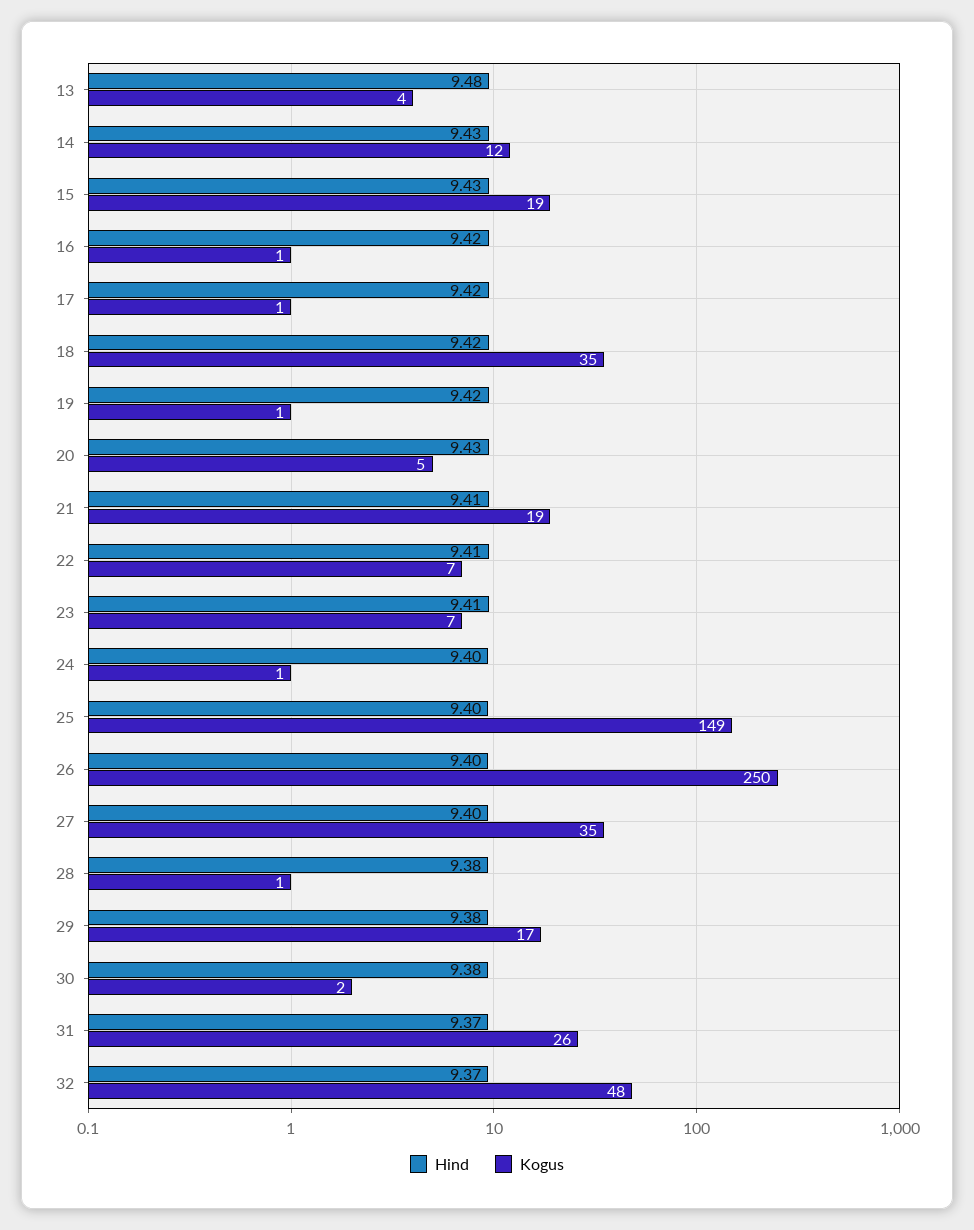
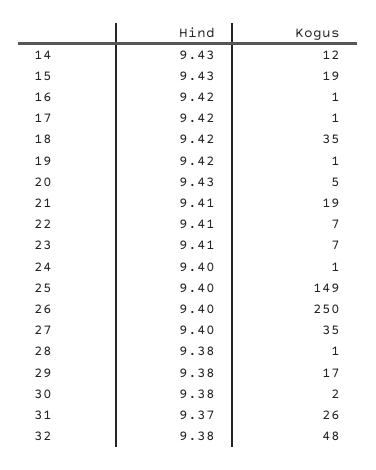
Hind, 13: 9.48 -> none
Kogus, 13: 4 -> none
Hind, 32: 9.37 -> 9.38

